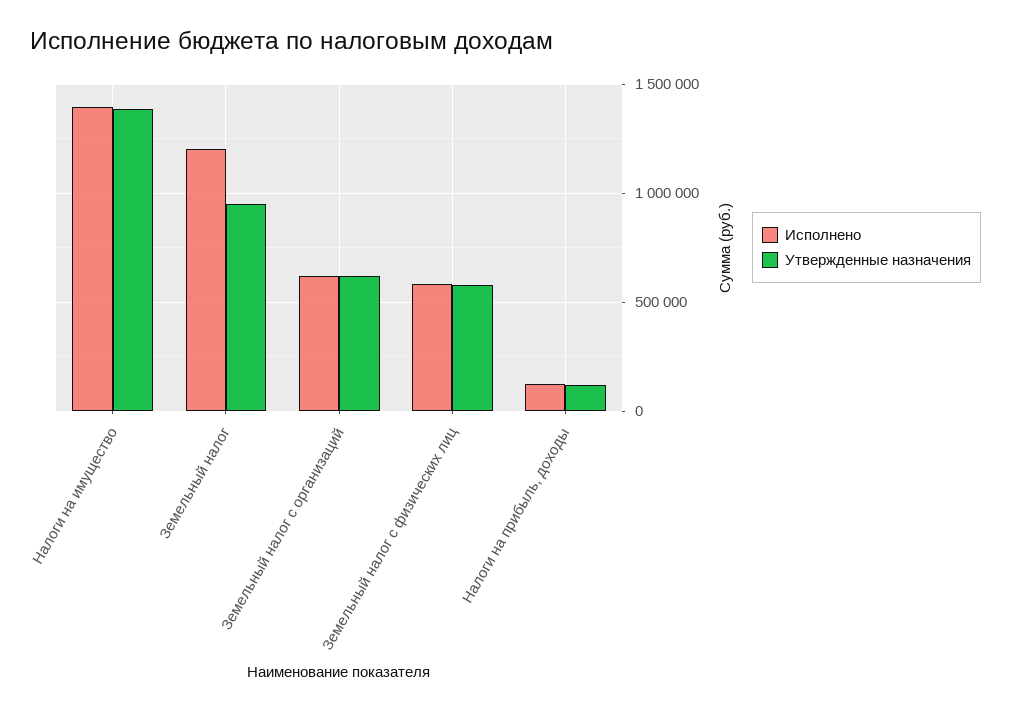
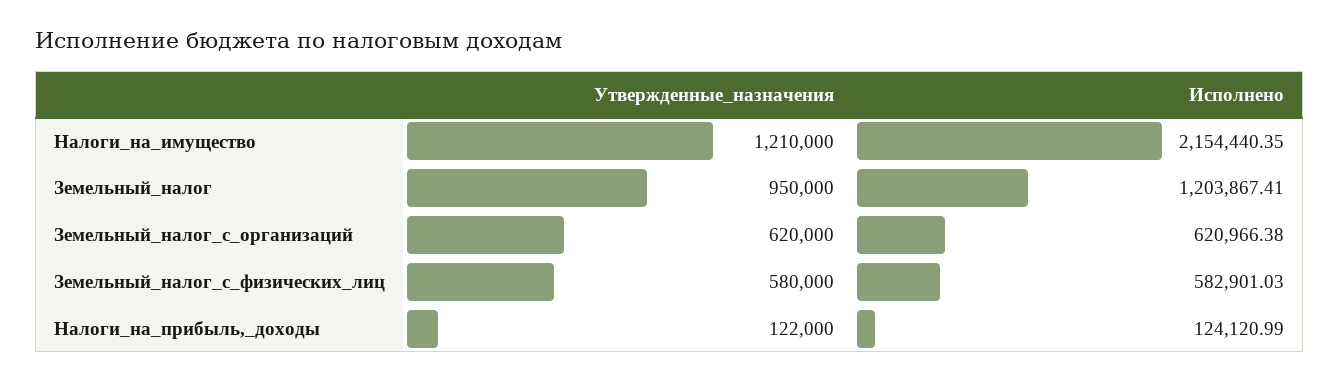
Исполнено, Налоги на имущество: 1400000 -> 2154440.35
Утвержденные назначения, Налоги на имущество: 1400000 -> 1210000

